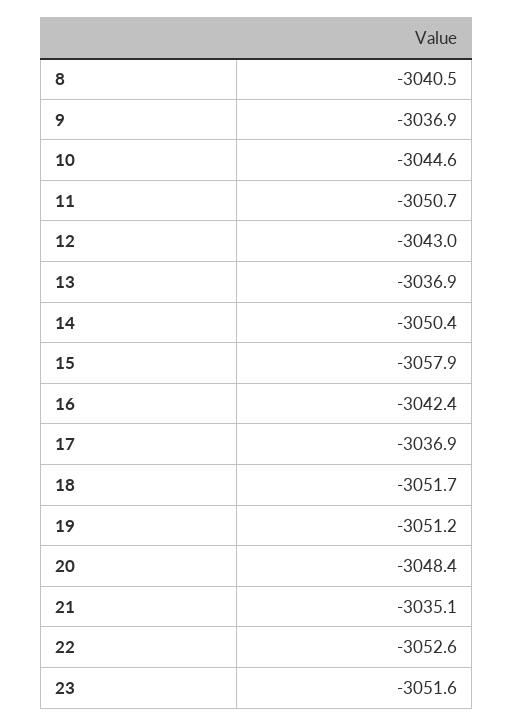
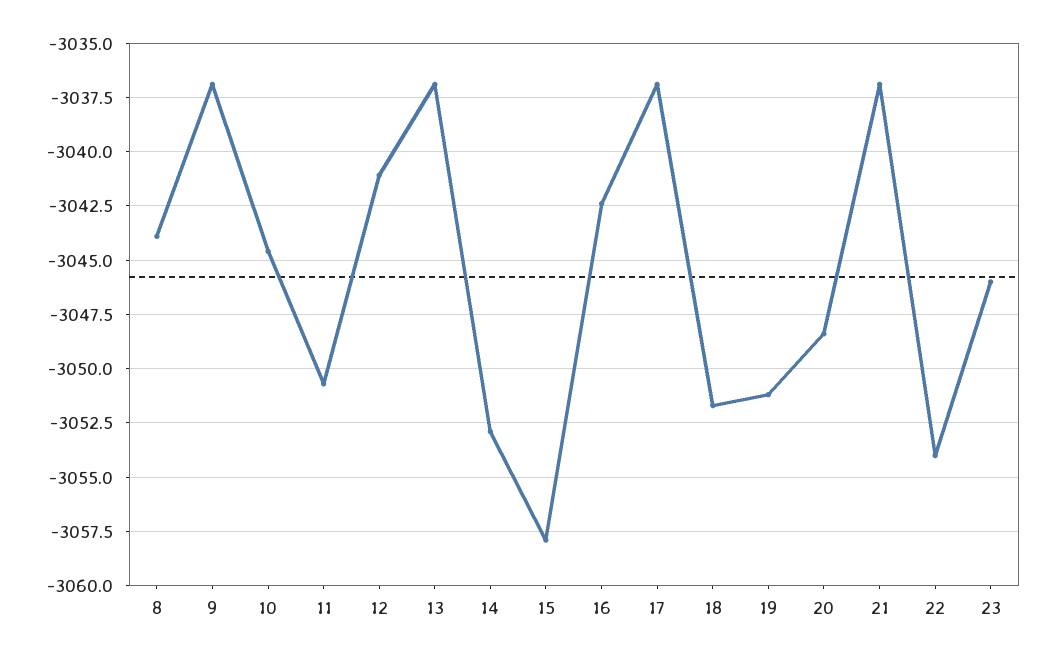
8: -3040.5 -> -3044
12: -3043 -> -3041
14: -3050.4 -> -3053
21: -3035.1 -> -3037
22: -3052.6 -> -3054
23: -3051.6 -> -3046

